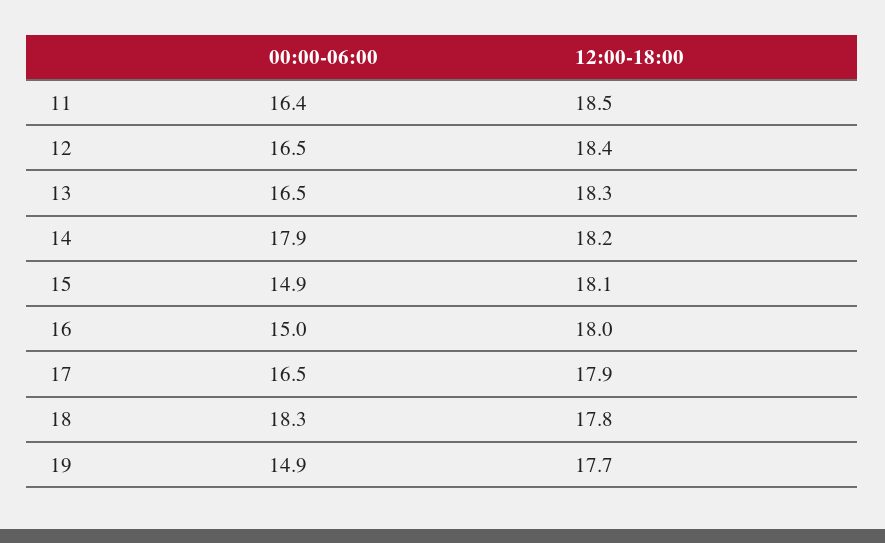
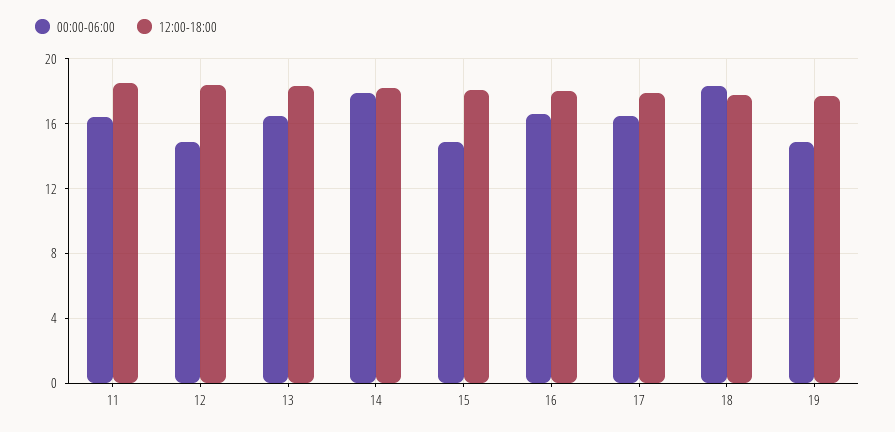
00:00-06:00, 12: 16.5 -> 15
00:00-06:00, 16: 15 -> 16.5

